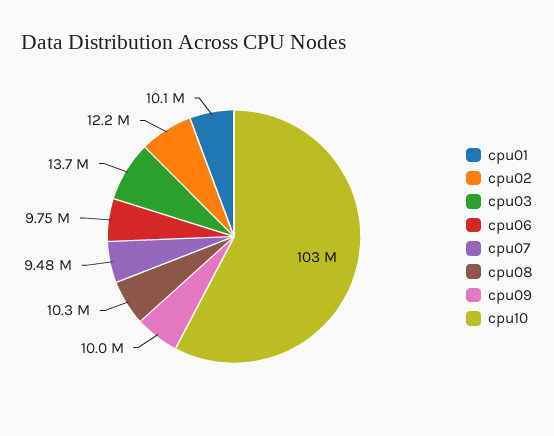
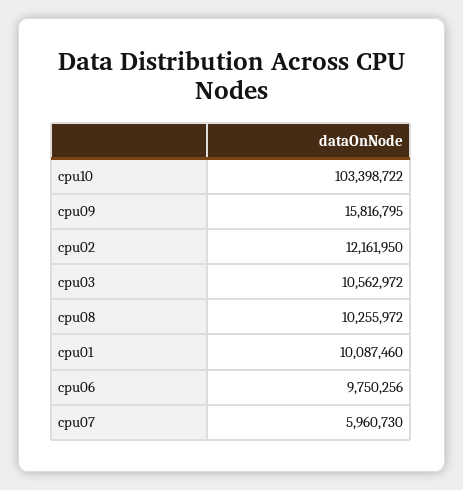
cpu03: 13700000 -> 10562972
cpu07: 9480000 -> 5960730
cpu09: 10000000 -> 15816795

